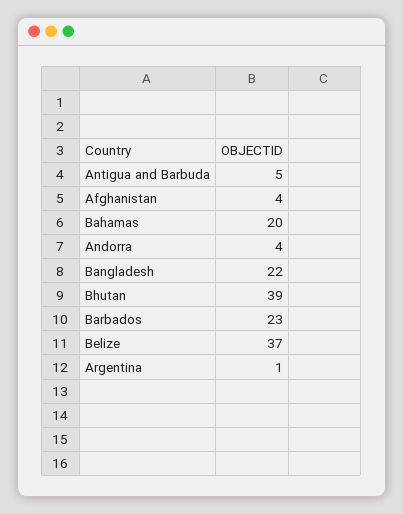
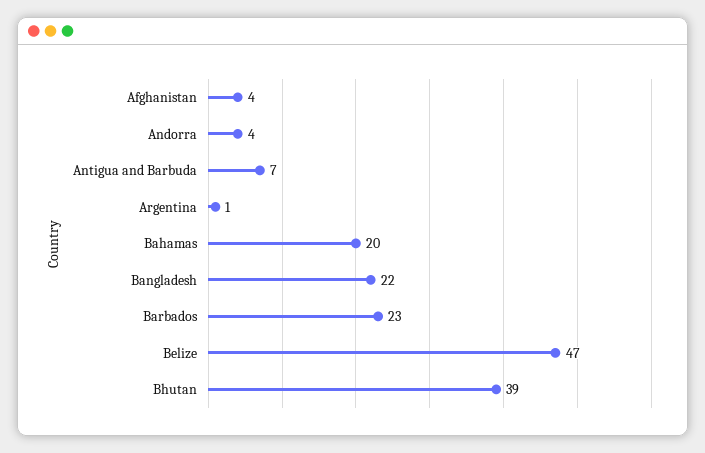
Antigua and Barbuda: 5 -> 7
Belize: 37 -> 47

